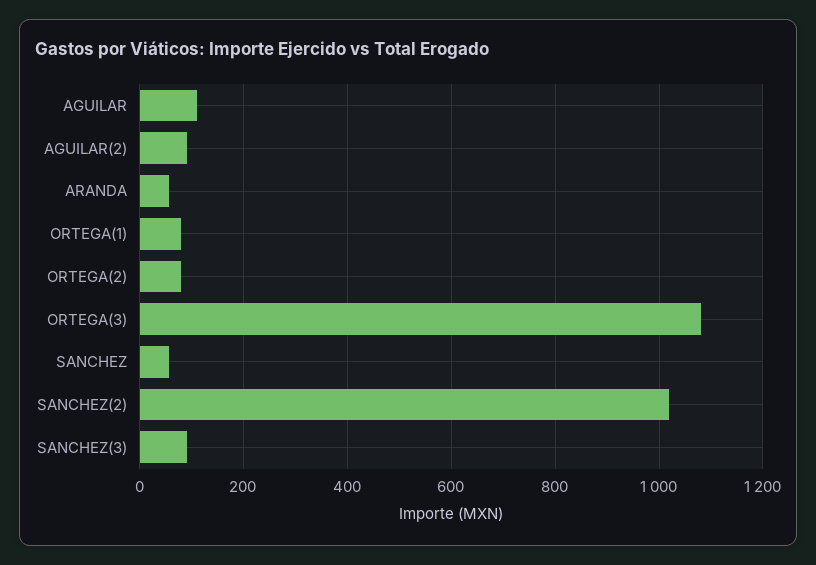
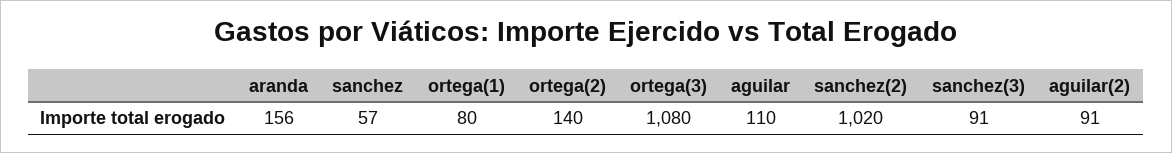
ARANDA: 60 -> 156
ORTEGA(2): 80 -> 140

